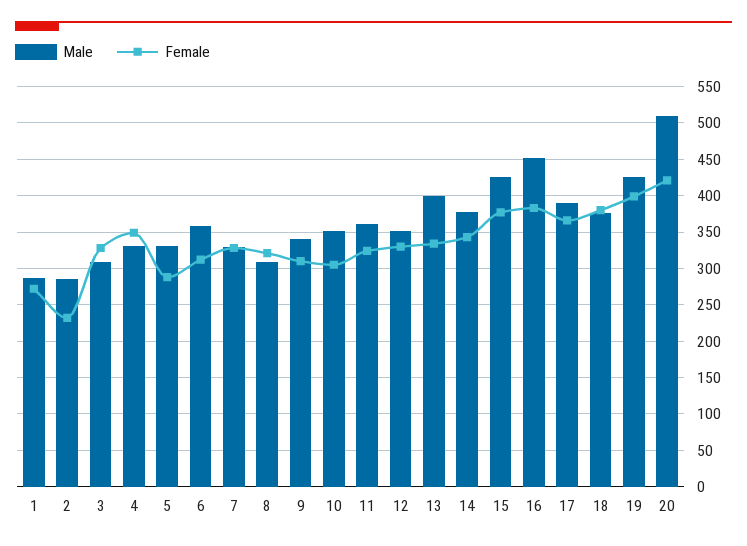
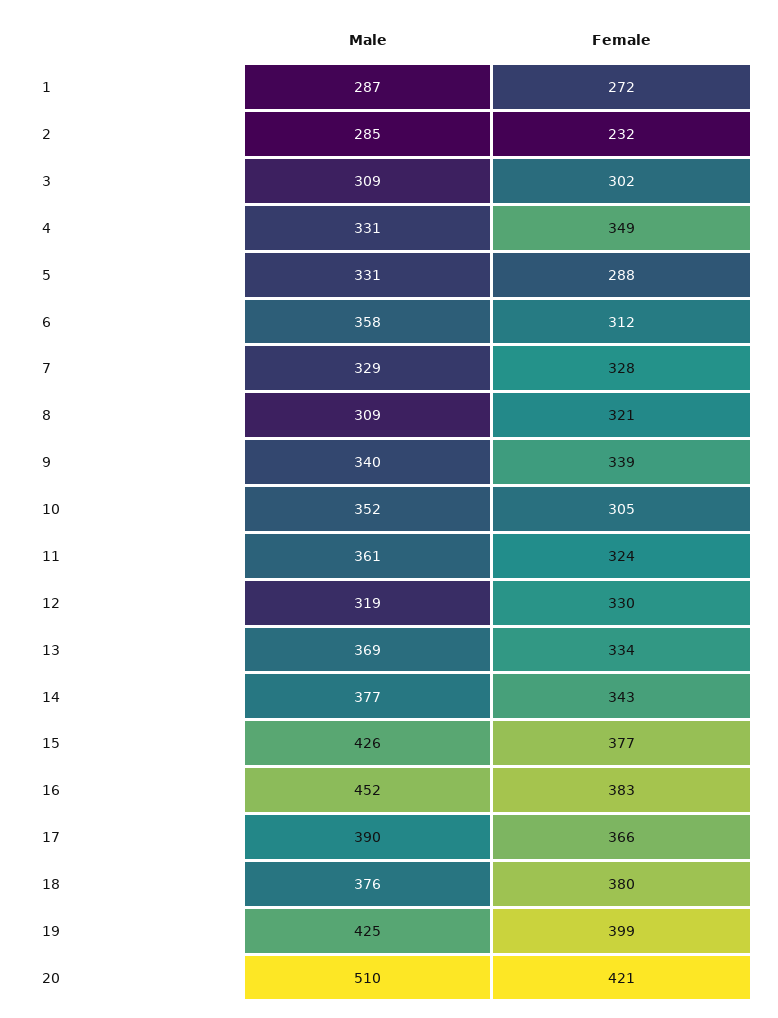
Female, 3: 330 -> 302
Female, 9: 310 -> 339
Male, 12: 350 -> 319
Male, 13: 400 -> 369

